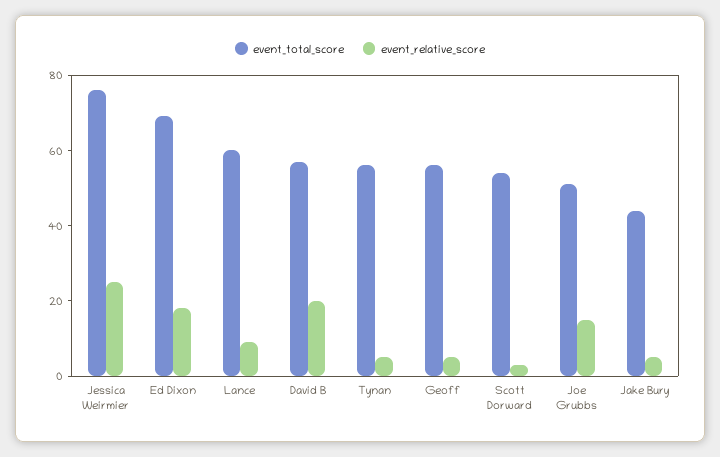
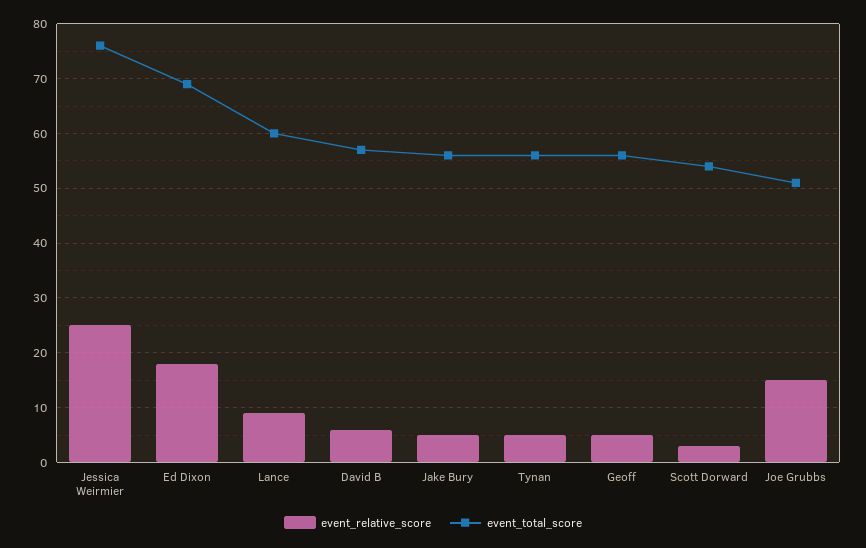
event_relative_score, David B: 20 -> 5
event_total_score, Jake Bury: 45 -> 55

